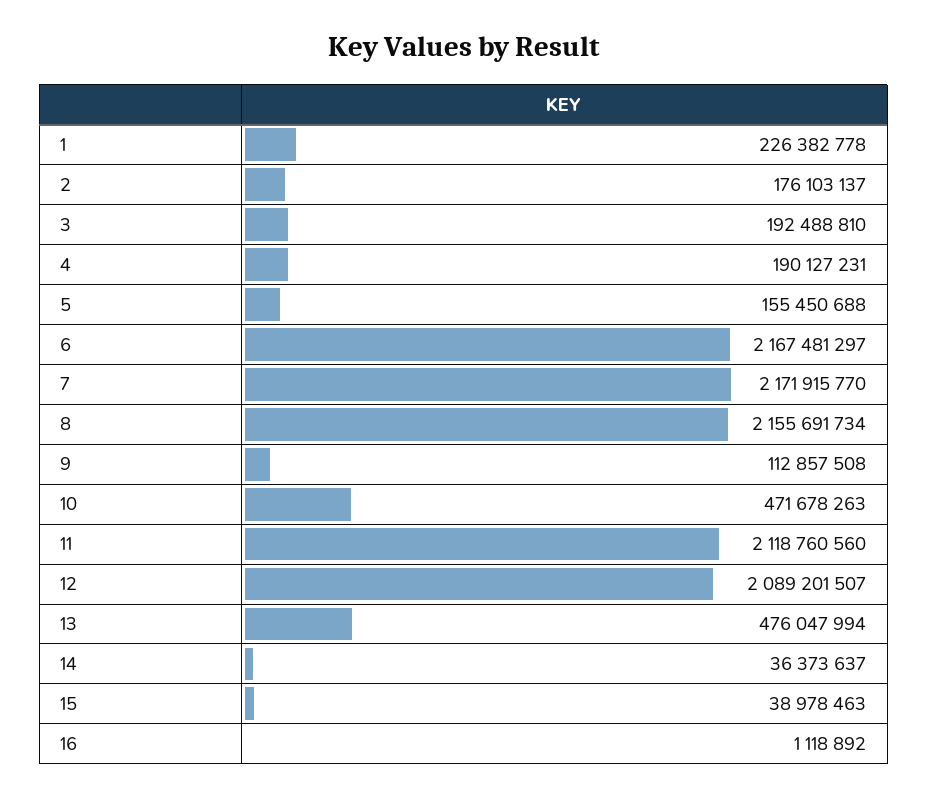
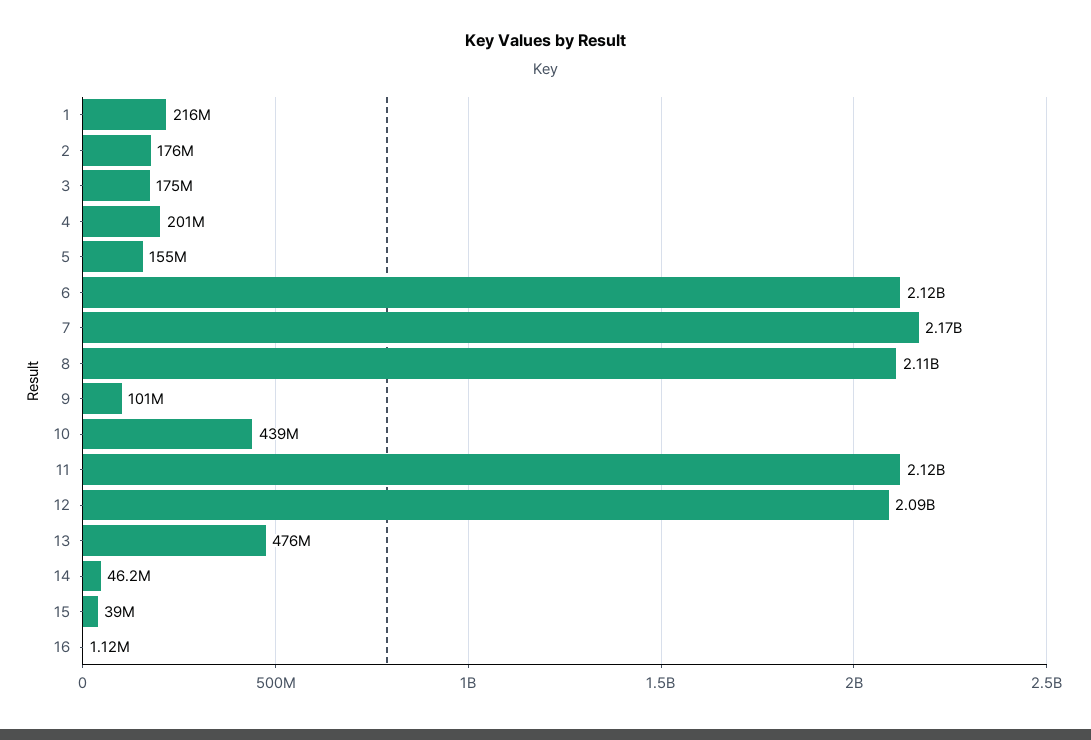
1: 226382778 -> 216000000
3: 192488810 -> 175000000
4: 190127231 -> 201000000
6: 2167481297 -> 2120000000
8: 2155691734 -> 2110000000
9: 112857508 -> 101000000
10: 471678263 -> 439000000
14: 36373637 -> 46200000

